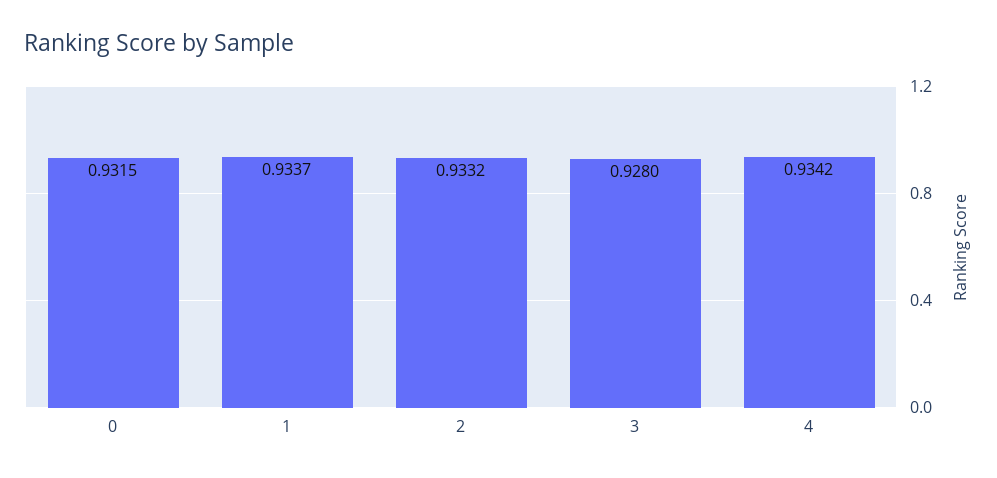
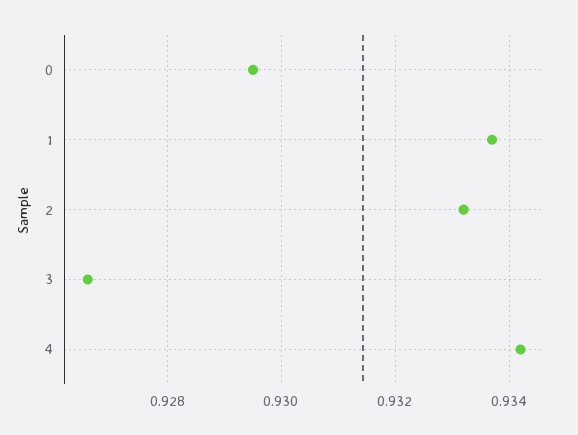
0: 0.9315 -> 0.9295
3: 0.928 -> 0.9265

